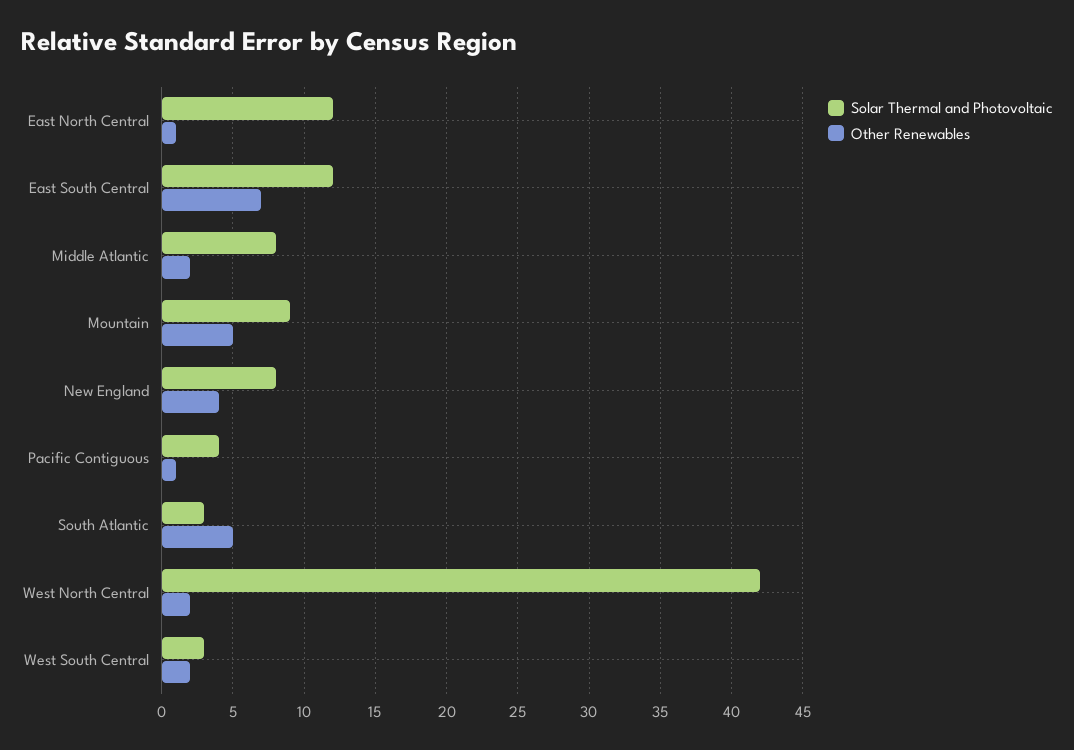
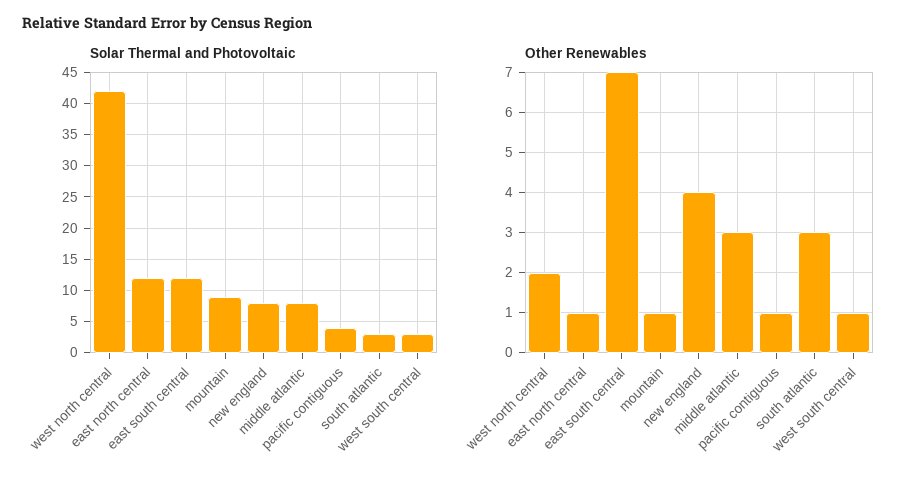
Other Renewables, Middle Atlantic: 2 -> 3
Other Renewables, Mountain: 5 -> 1
Other Renewables, South Atlantic: 5 -> 3
Other Renewables, West South Central: 2 -> 1

